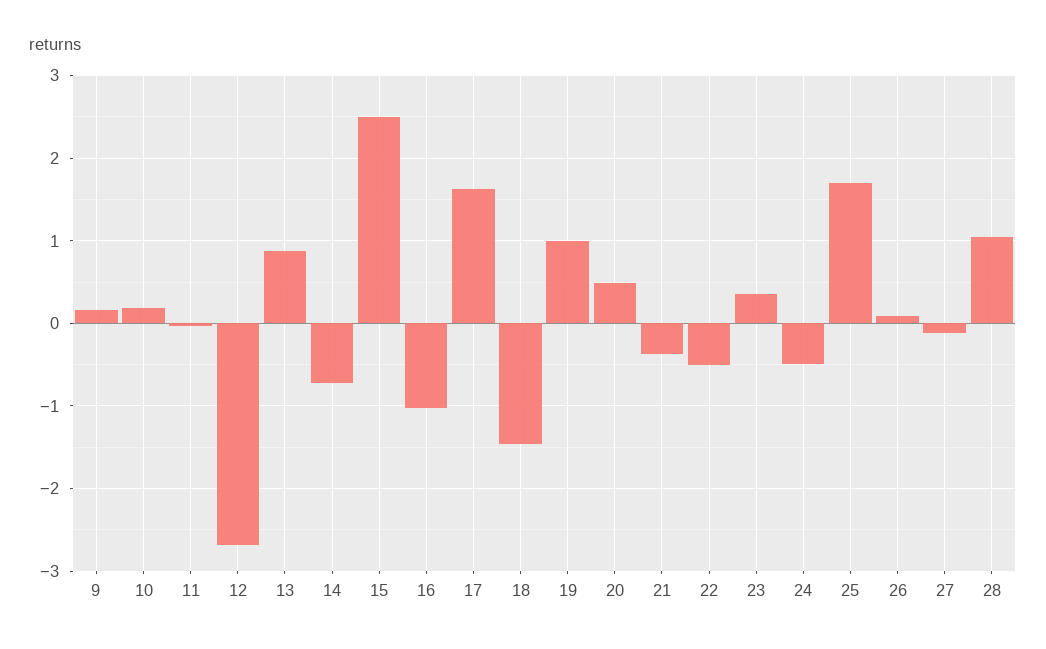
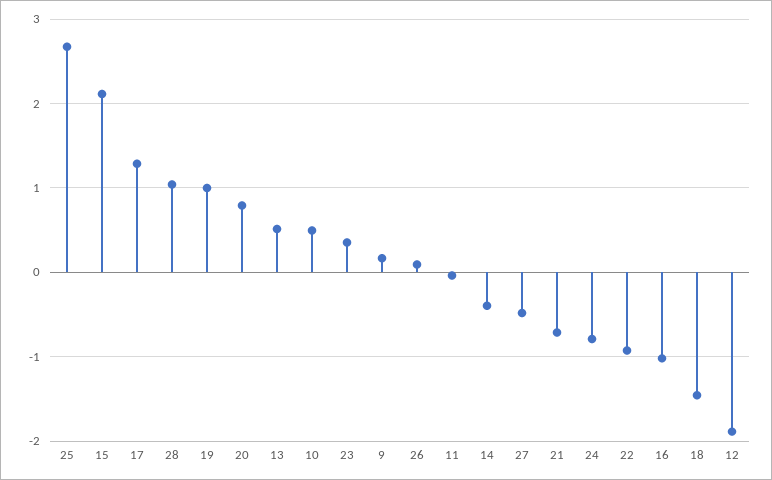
10: 0.2 -> 0.5
12: -2.7 -> -1.9
13: 0.9 -> 0.5
14: -0.7 -> -0.4
15: 2.5 -> 2.1
17: 1.6 -> 1.3
20: 0.5 -> 0.8
21: -0.4 -> -0.7
22: -0.5 -> -0.9
24: -0.5 -> -0.8
25: 1.7 -> 2.7
27: -0.1 -> -0.5

